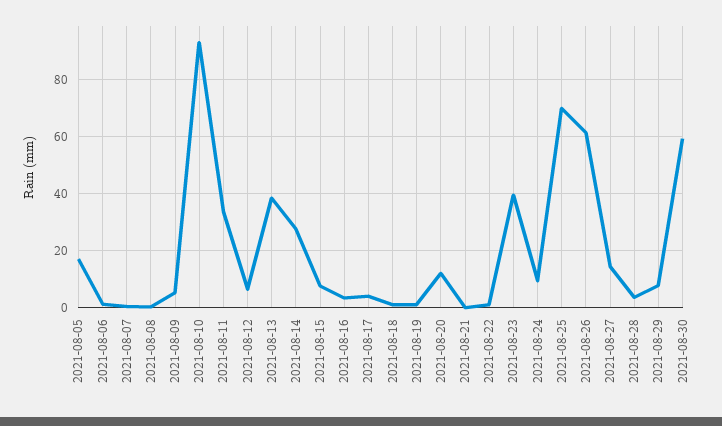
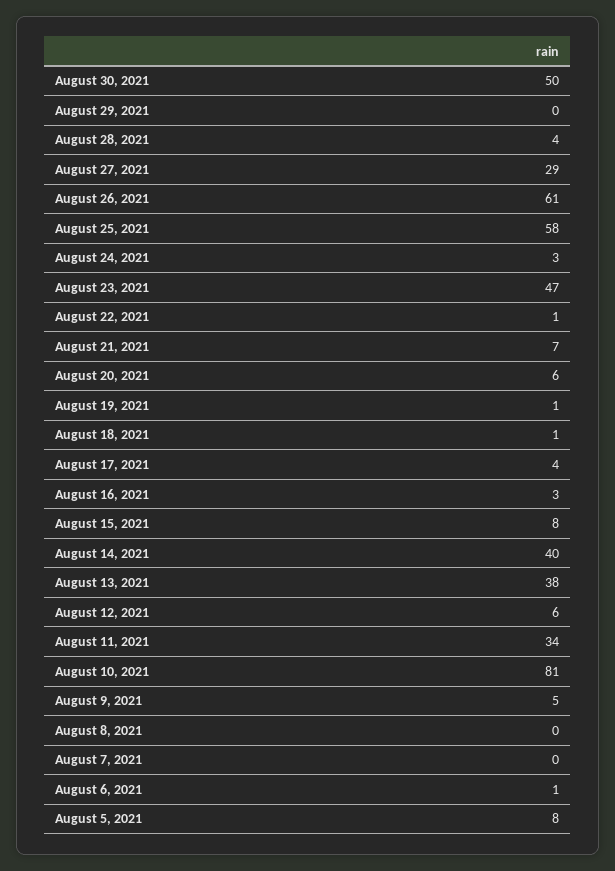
2021-08-05: 17.5 -> 8
2021-08-10: 92.5 -> 81
2021-08-14: 27.5 -> 40
2021-08-20: 12.5 -> 6
2021-08-21: 0 -> 7
2021-08-23: 40 -> 47
2021-08-24: 10 -> 3
2021-08-25: 70 -> 58
2021-08-27: 15 -> 29
2021-08-29: 7.5 -> 0
2021-08-30: 60 -> 50

